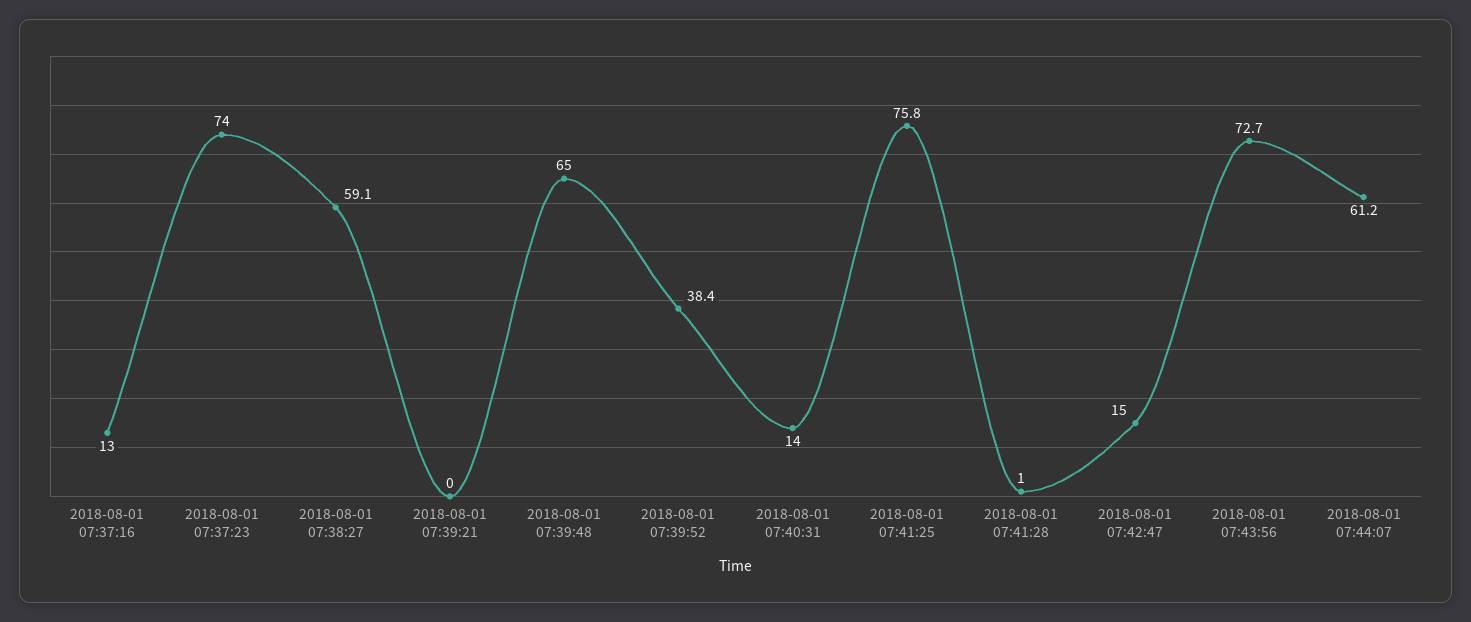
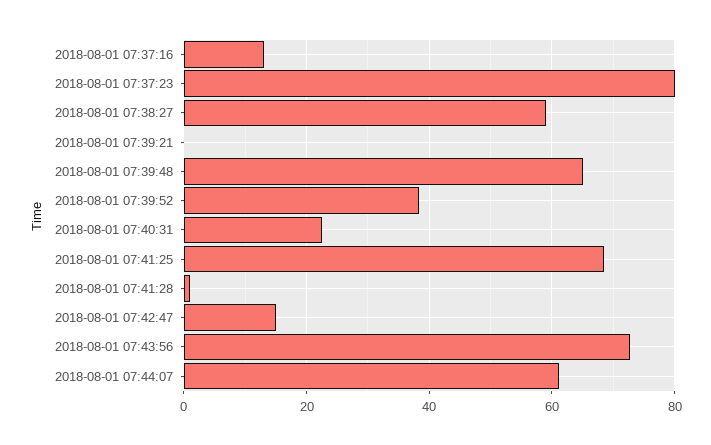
2018-08-01 07:37:23: 74 -> 80
2018-08-01 07:40:31: 14 -> 22
2018-08-01 07:41:25: 75.8 -> 68

